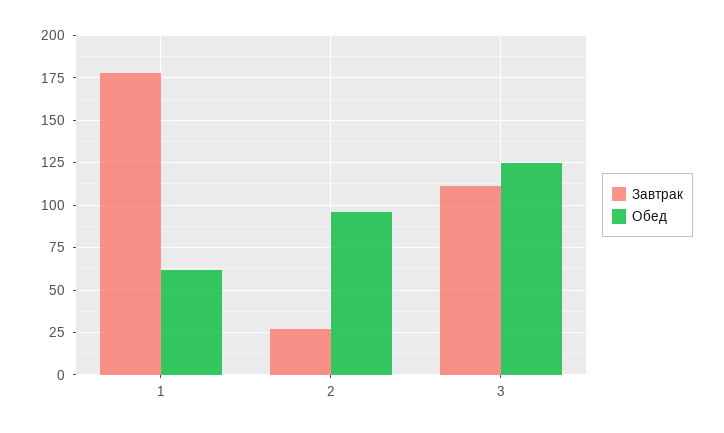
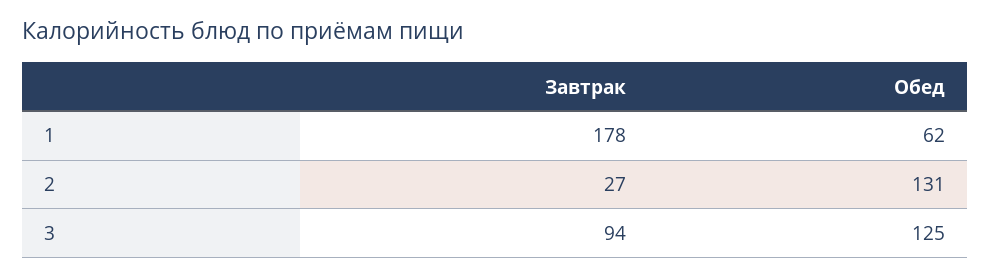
Обед, 2: 95 -> 131
Завтрак, 3: 110 -> 94

